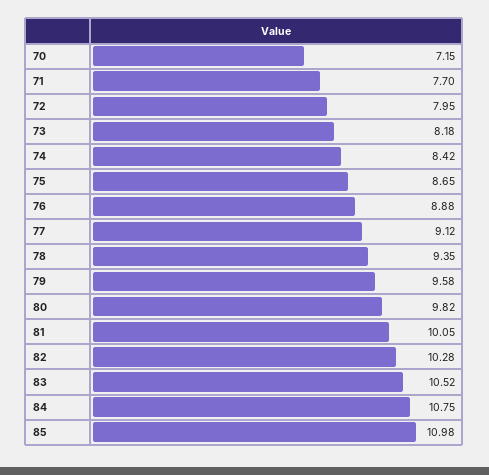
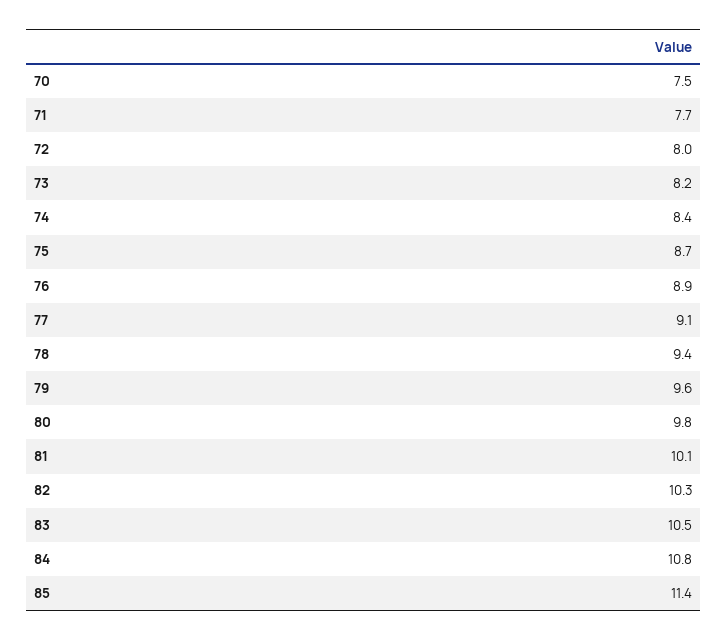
70: 7.15 -> 7.5
85: 10.98 -> 11.4

